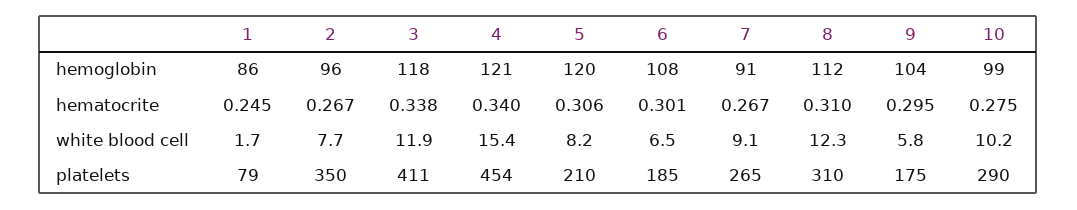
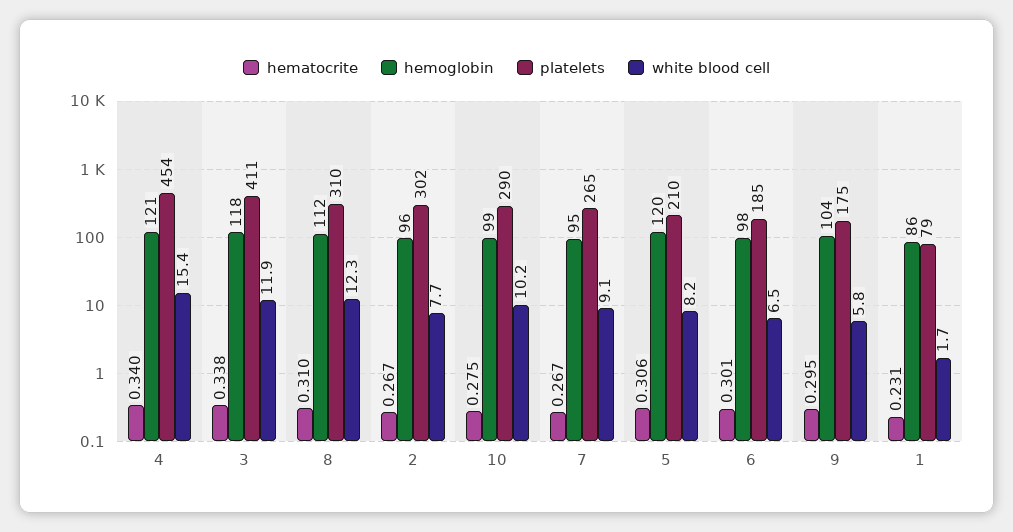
hemoglobin, 6: 108 -> 98
hemoglobin, 7: 91 -> 95
hematocrite, 1: 0.245 -> 0.231
platelets, 2: 350 -> 302

